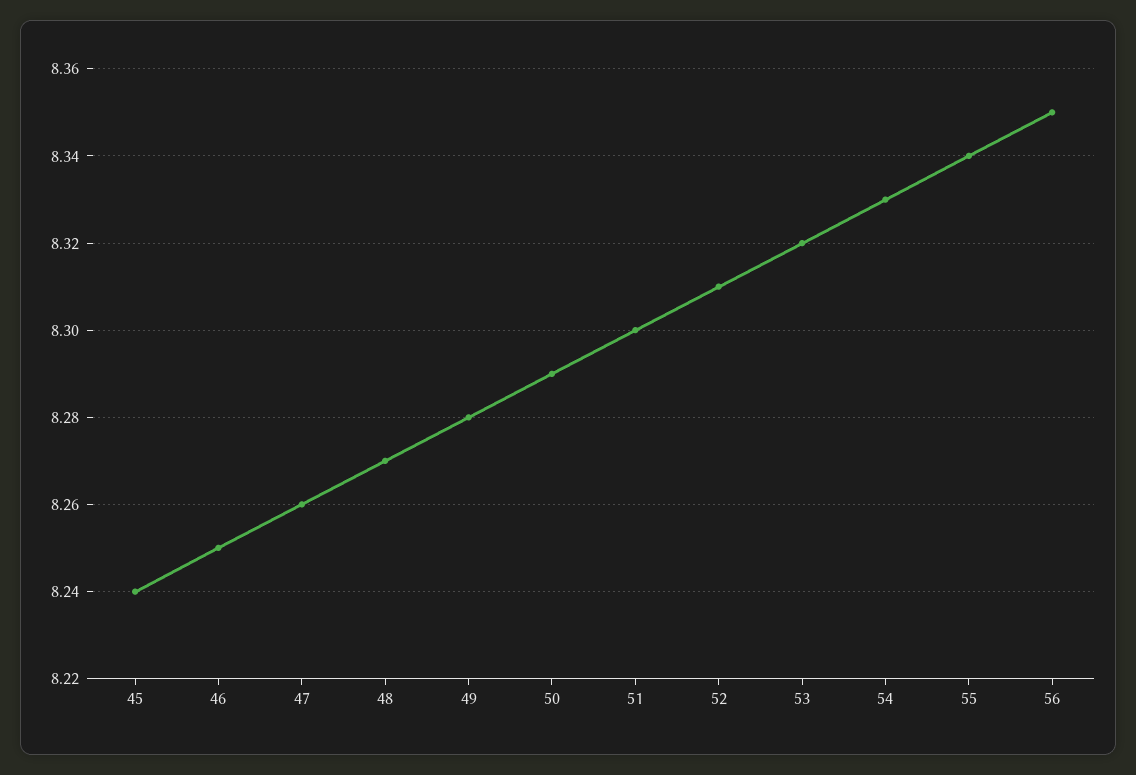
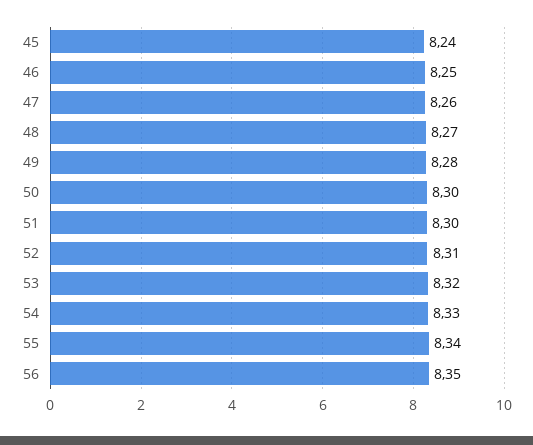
50: 8.29 -> 8.3

